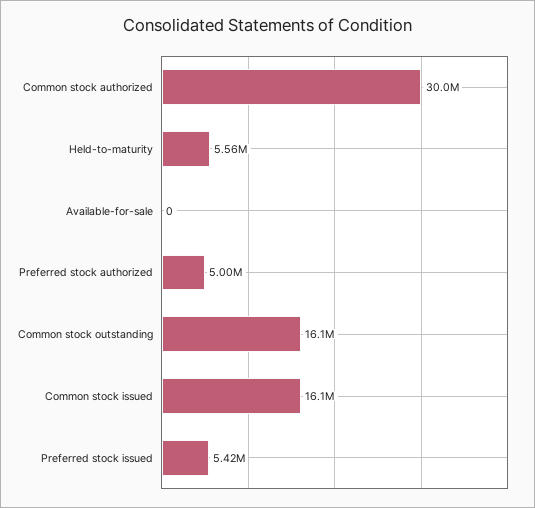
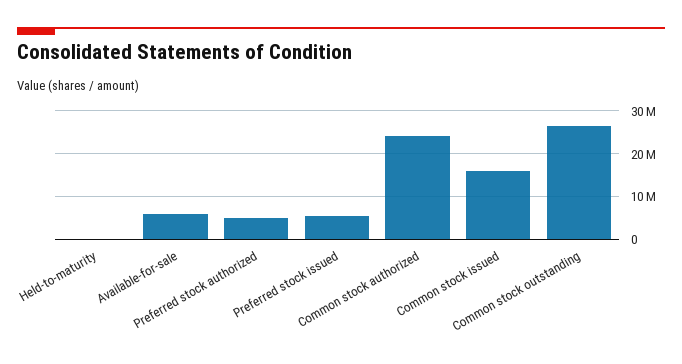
Common stock authorized: 30000000 -> 24000000
Held-to-maturity: 5560000 -> 0
Available-for-sale: 0 -> 6000000
Common stock outstanding: 16100000 -> 26000000

